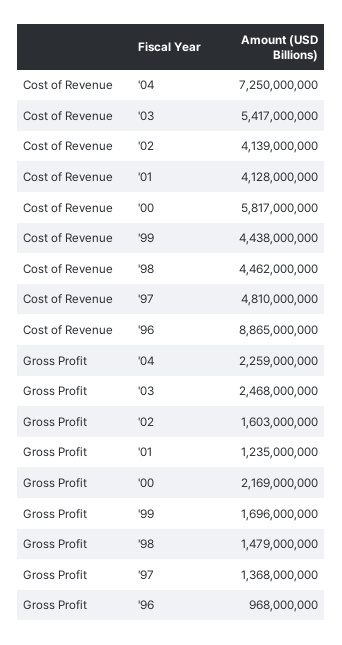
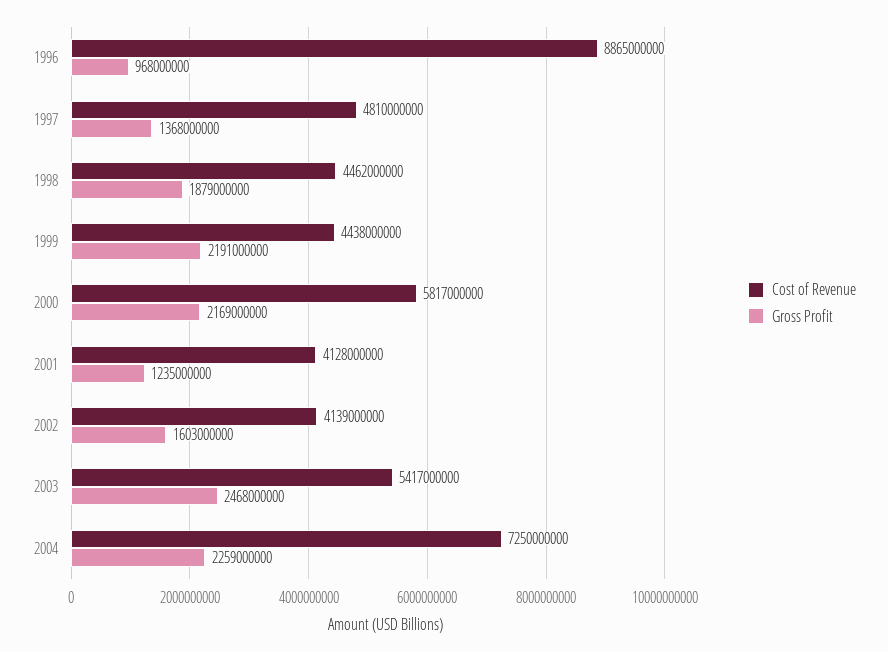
Gross Profit, '99: 1696000000 -> 2191000000
Gross Profit, '98: 1479000000 -> 1879000000

